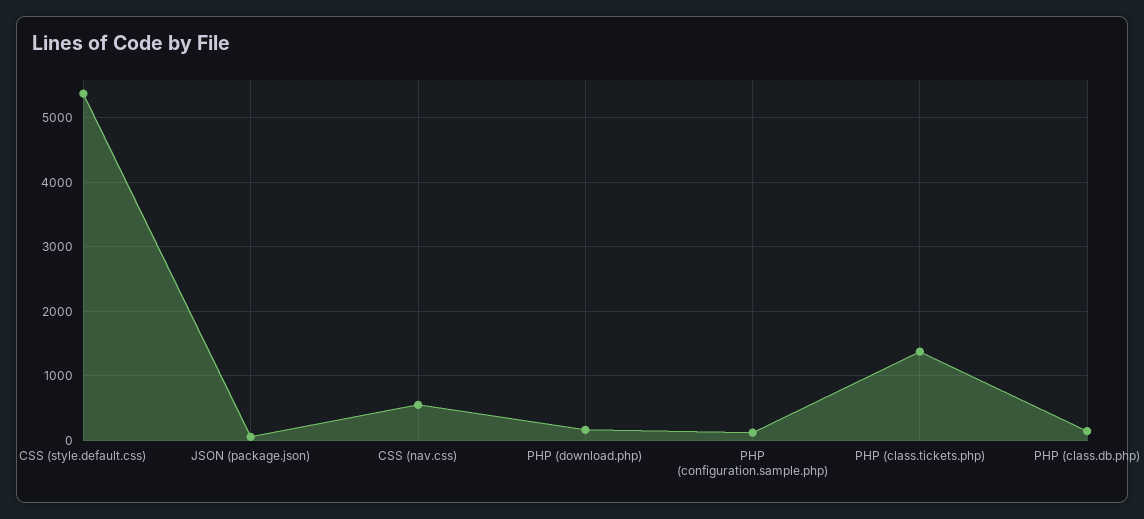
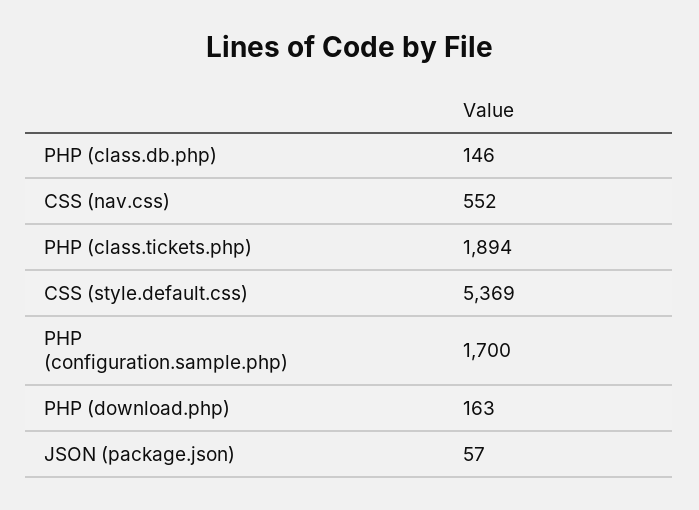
PHP (configuration.sample.php): 100 -> 1700
PHP (class.tickets.php): 1400 -> 1894

